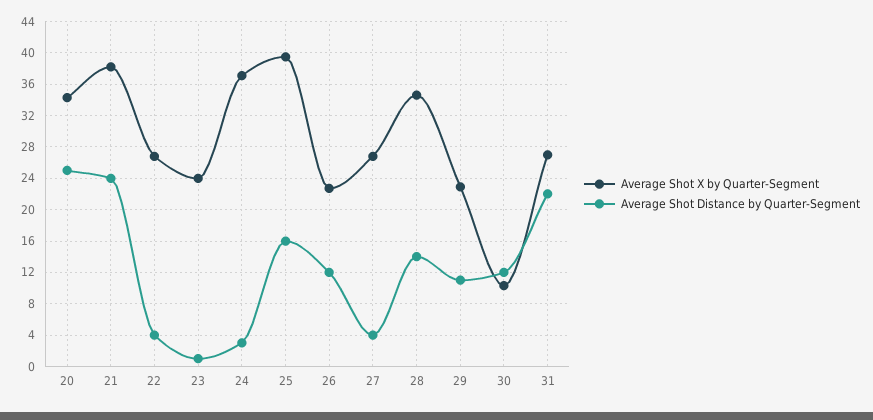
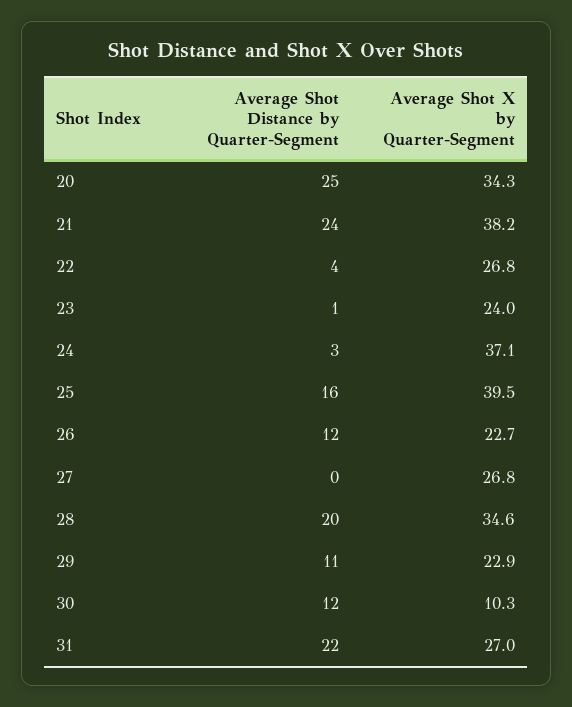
Average Shot Distance by Quarter-Segment, 27: 4 -> 0
Average Shot Distance by Quarter-Segment, 28: 14 -> 20

